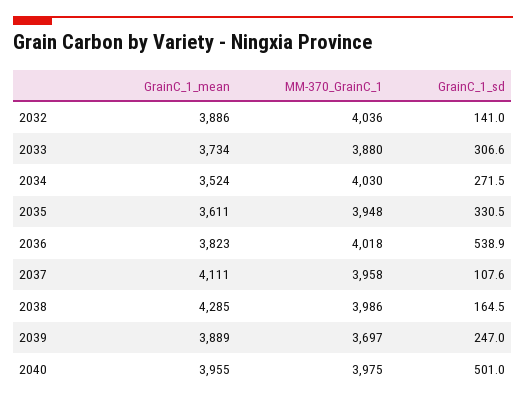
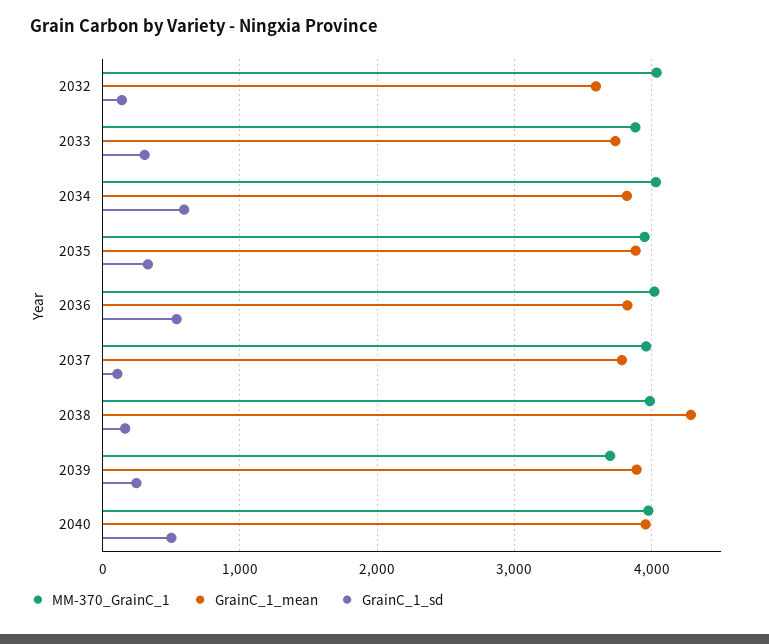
GrainC_1_mean, 2032: 3886 -> 3600
GrainC_1_mean, 2034: 3524 -> 3800
GrainC_1_sd, 2034: 271.5 -> 600
GrainC_1_mean, 2035: 3611 -> 3900
GrainC_1_mean, 2037: 4111 -> 3800

